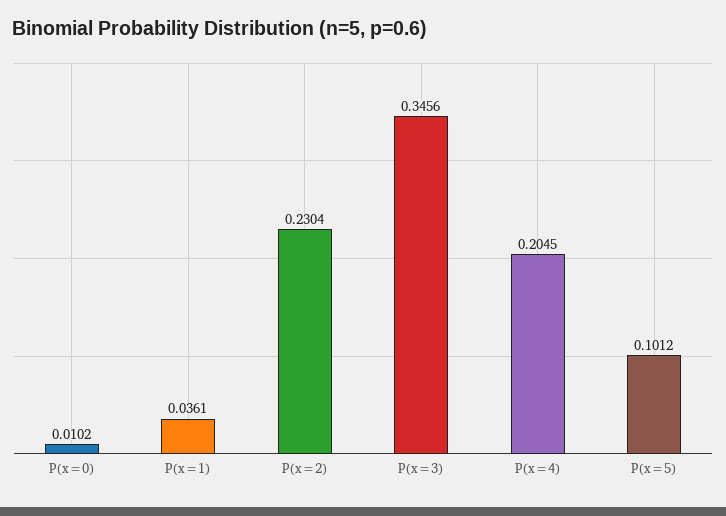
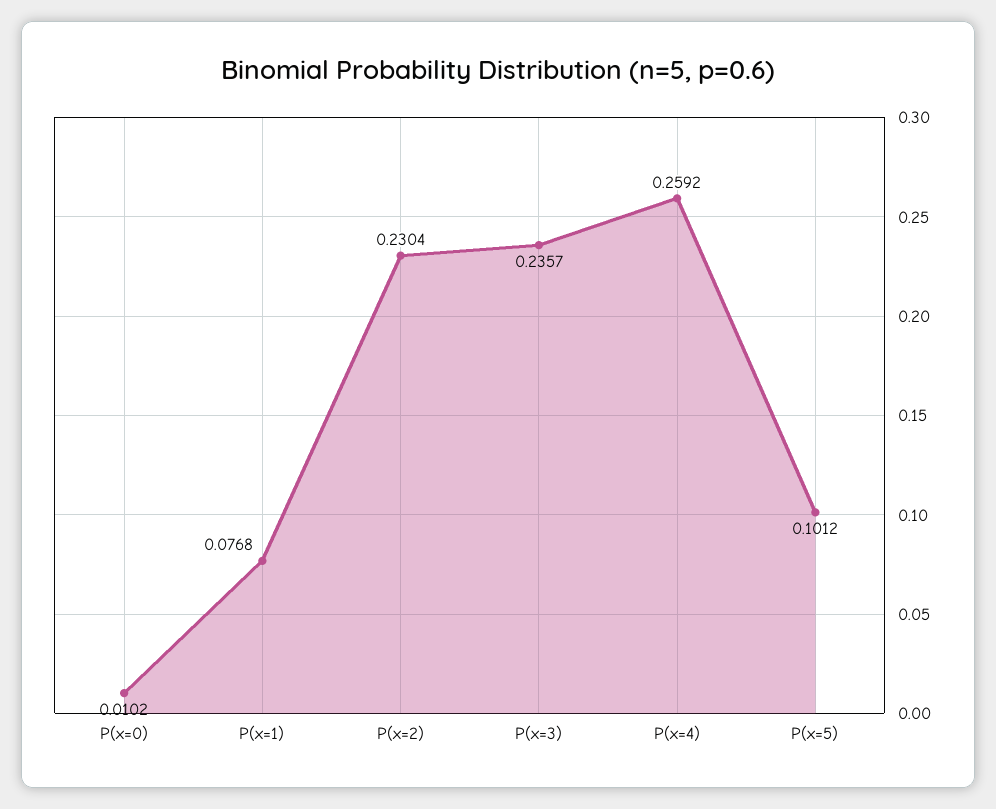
P(x=1): 0.0361 -> 0.0768
P(x=3): 0.3456 -> 0.2357
P(x=4): 0.2045 -> 0.2592

